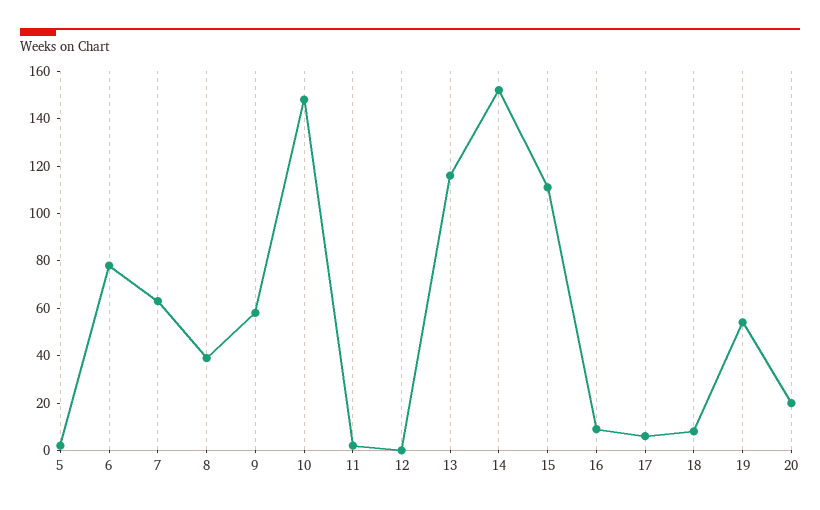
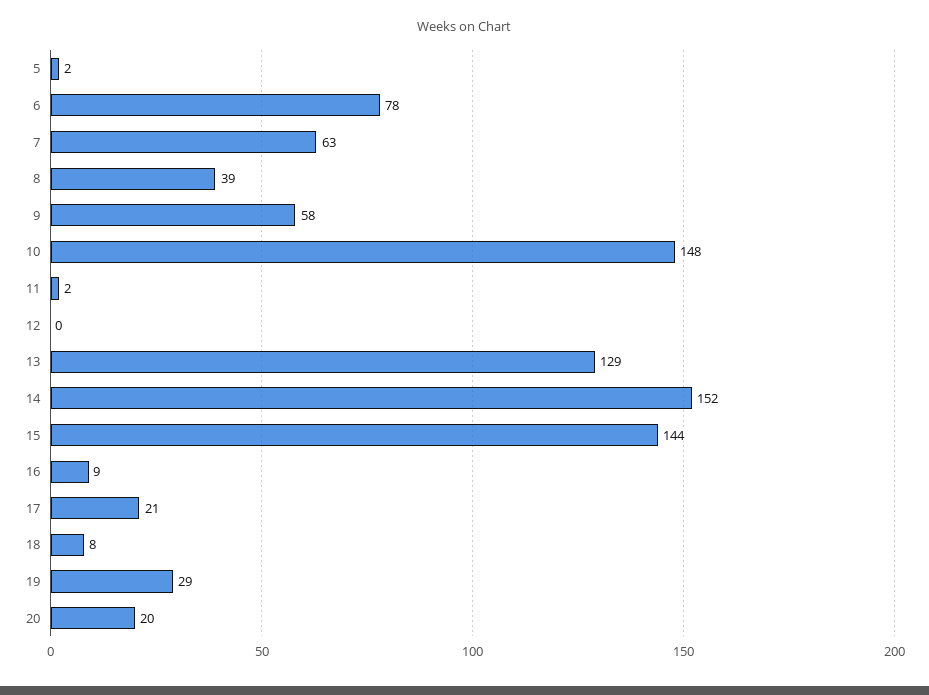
13: 115 -> 129
15: 110 -> 144
17: 5 -> 21
19: 55 -> 29

